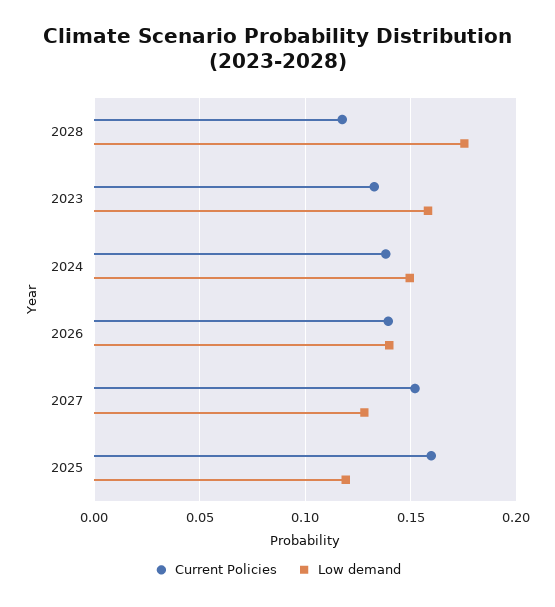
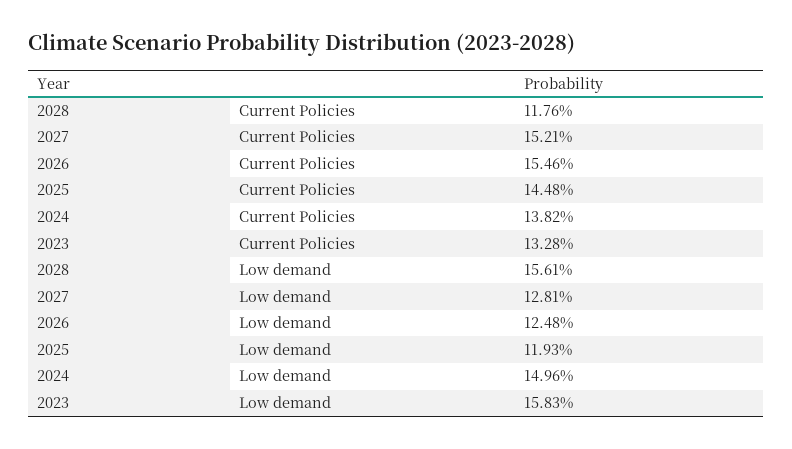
Low demand, 2028: 0.175 -> 0.1561
Current Policies, 2026: 0.14 -> 0.1546
Low demand, 2026: 0.14 -> 0.1248
Current Policies, 2025: 0.16 -> 0.1448

